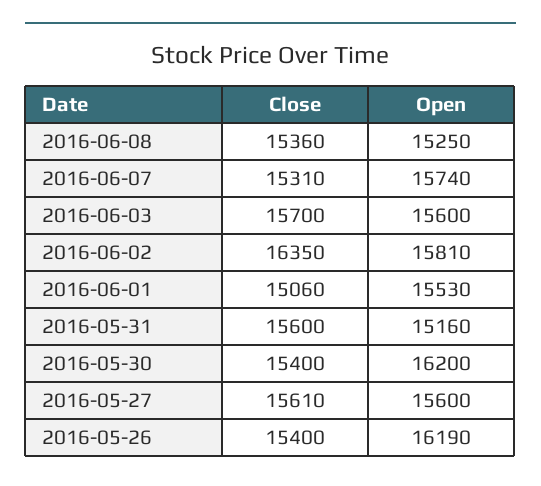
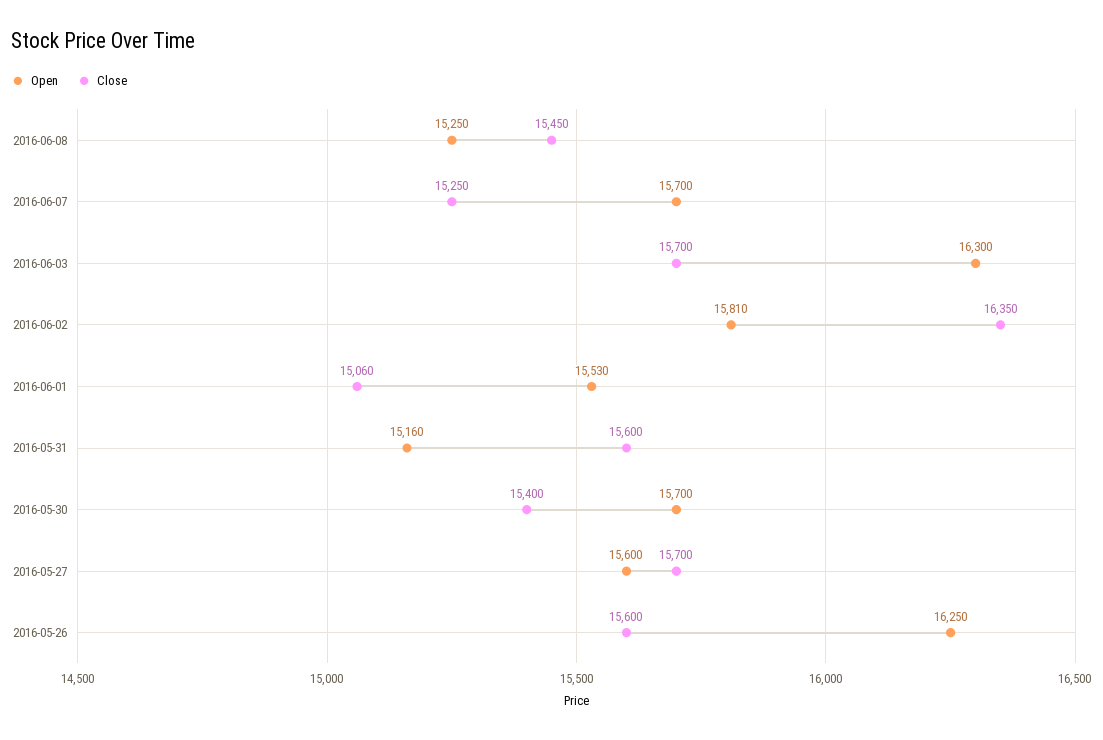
Close, 2016-06-08: 15360 -> 15450
Close, 2016-06-07: 15310 -> 15250
Open, 2016-06-07: 15740 -> 15700
Open, 2016-06-03: 15600 -> 16300
Open, 2016-05-30: 16200 -> 15700
Close, 2016-05-27: 15610 -> 15700
Close, 2016-05-26: 15400 -> 15600
Open, 2016-05-26: 16190 -> 16250

